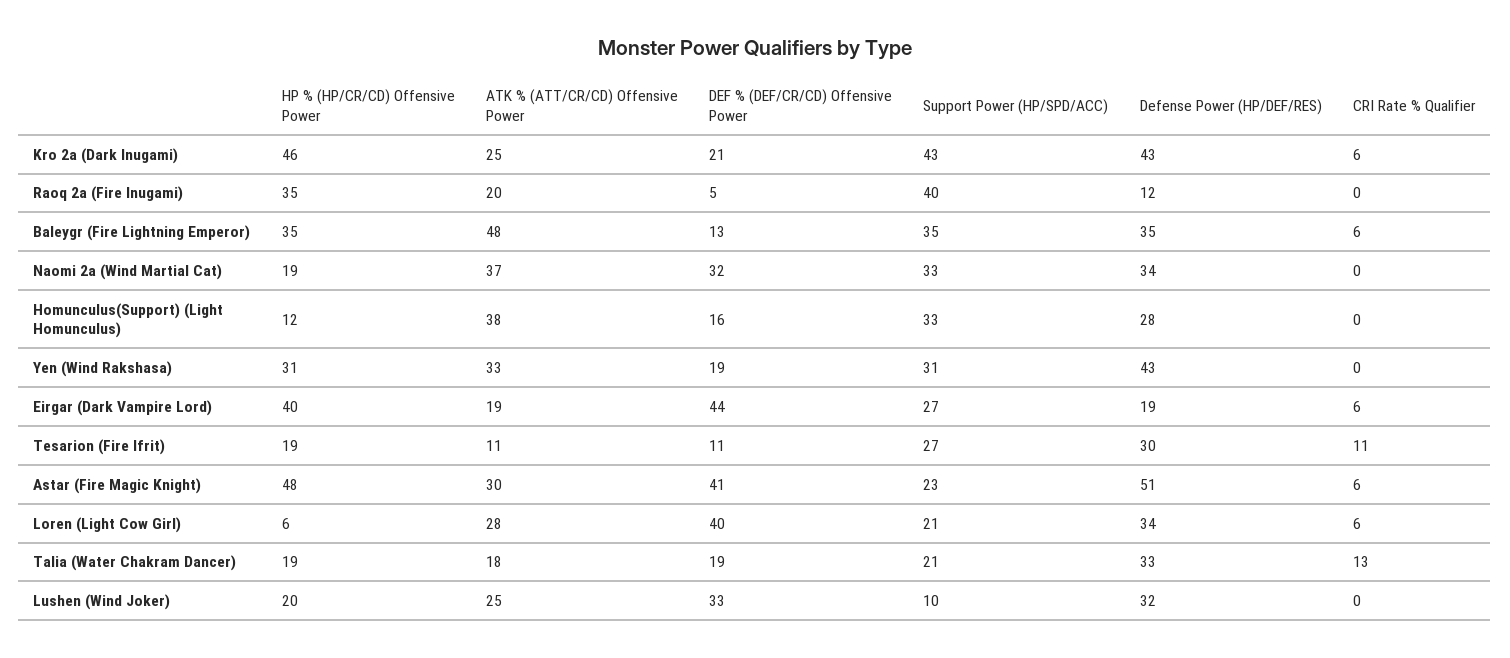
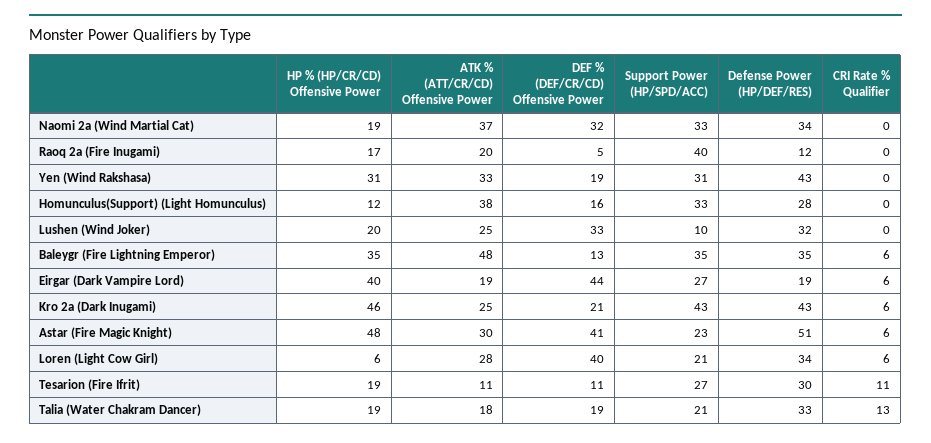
HP % (HP/CR/CD) Offensive Power, Raoq 2a (Fire Inugami): 35 -> 17

